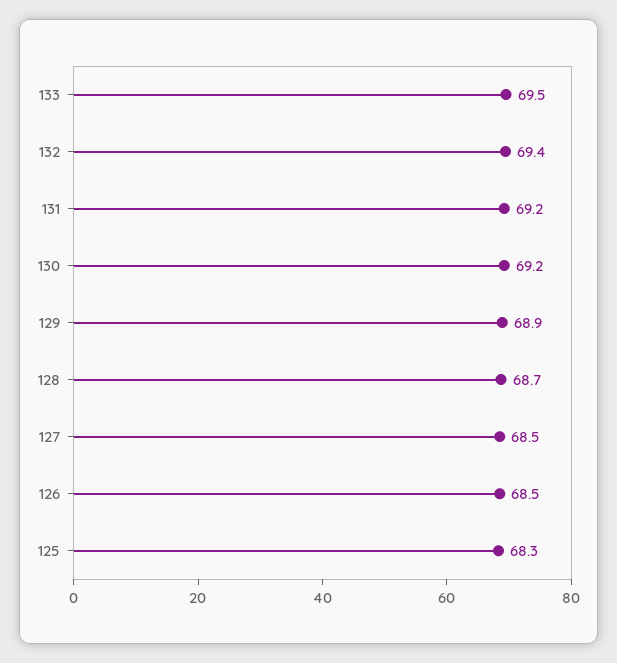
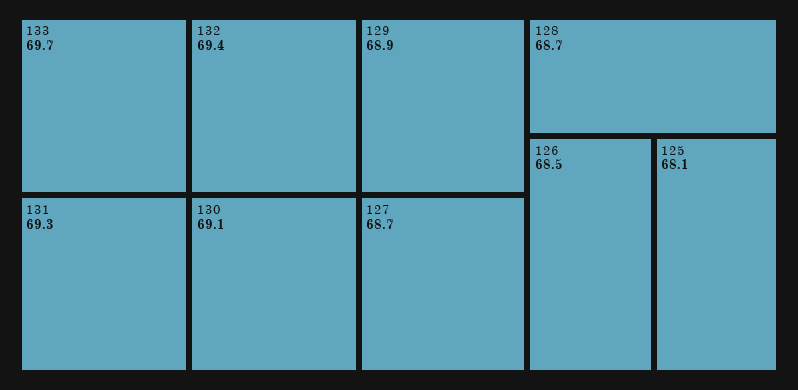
133: 69.5 -> 69.7
131: 69.2 -> 69.3
130: 69.2 -> 69.1
127: 68.5 -> 68.7
125: 68.3 -> 68.1

